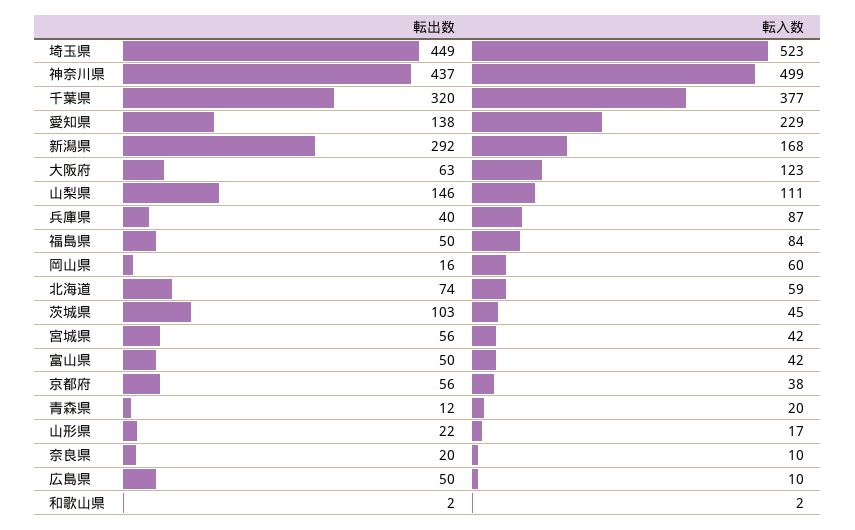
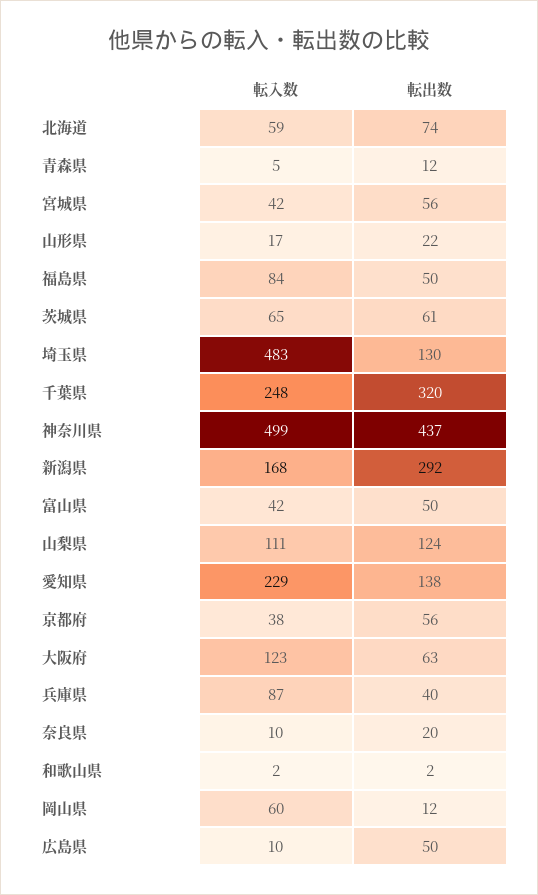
転出数, 埼玉県: 449 -> 130
転入数, 埼玉県: 523 -> 483
転入数, 千葉県: 377 -> 248
転出数, 山梨県: 146 -> 124
転出数, 岡山県: 16 -> 12
転出数, 茨城県: 103 -> 61
転入数, 茨城県: 45 -> 65
転入数, 青森県: 20 -> 5

